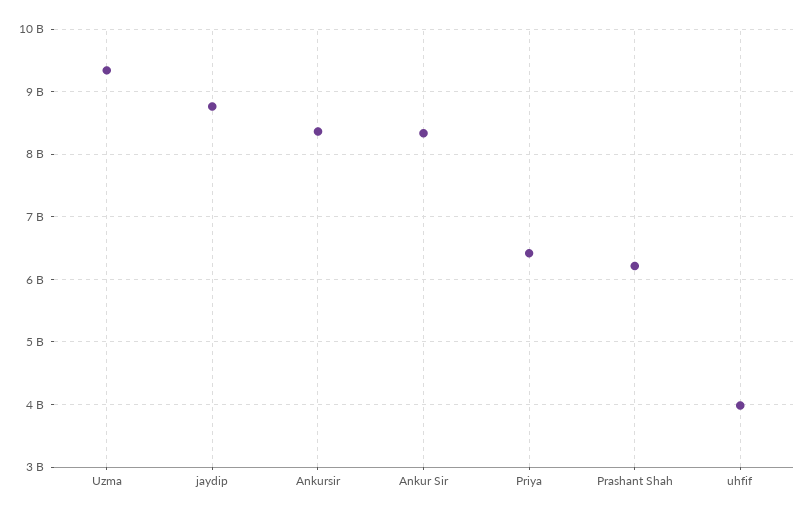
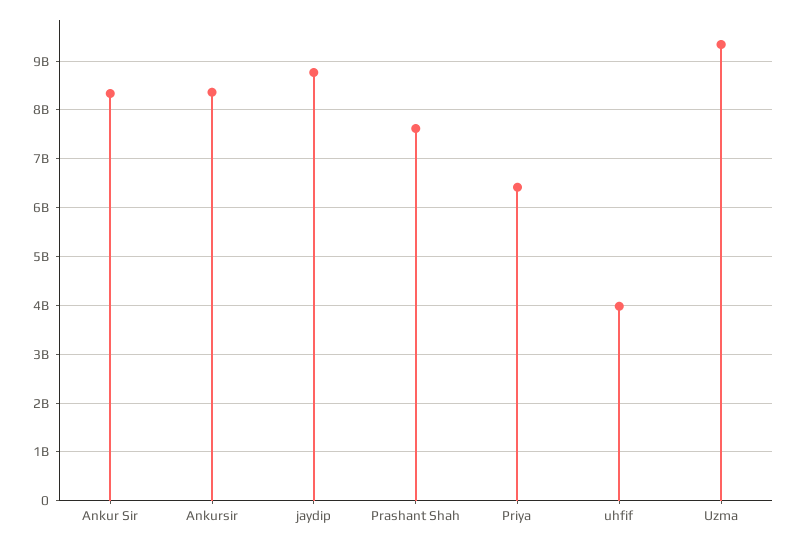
Prashant Shah: 6200000000 -> 7600000000

